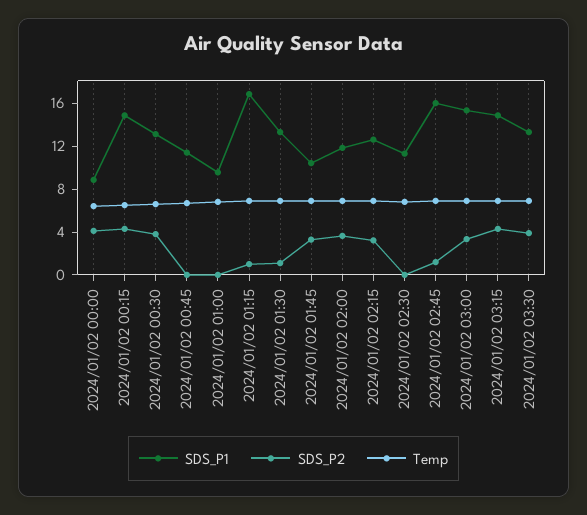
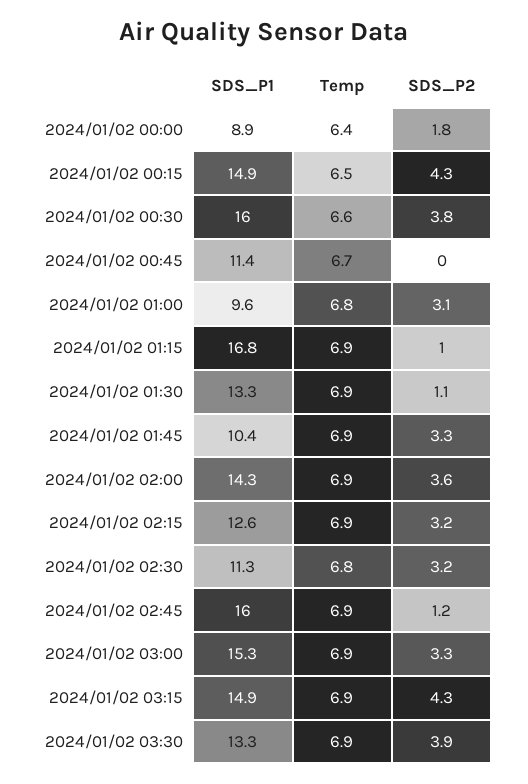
SDS_P2, 2024/01/02 00:00: 4 -> 1.8
SDS_P1, 2024/01/02 00:30: 13 -> 16
SDS_P2, 2024/01/02 01:00: 0 -> 3.1
SDS_P1, 2024/01/02 02:00: 12 -> 14.3
SDS_P2, 2024/01/02 02:30: 0 -> 3.2

